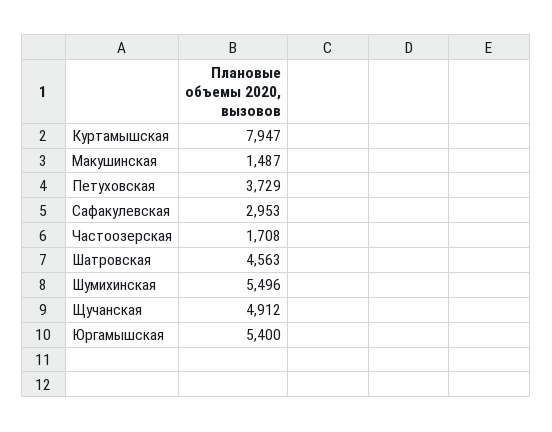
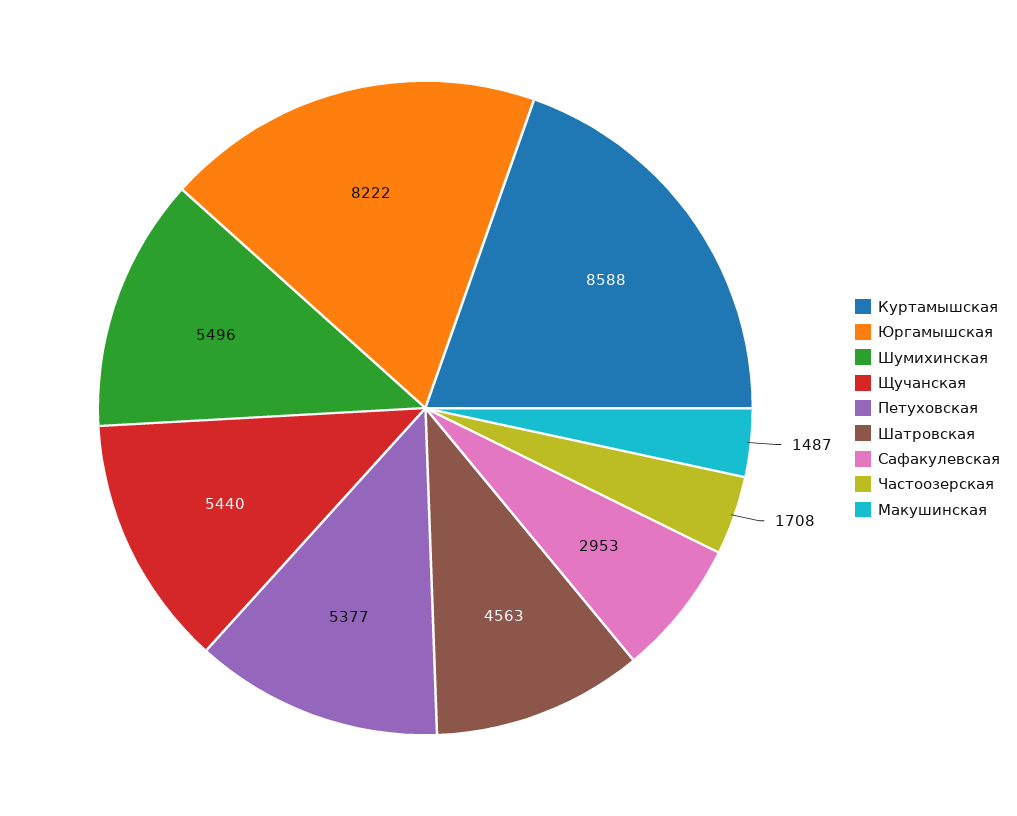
Куртамышская: 7947 -> 8588
Петуховская: 3729 -> 5377
Щучанская: 4912 -> 5440
Юргамышская: 5400 -> 8222

